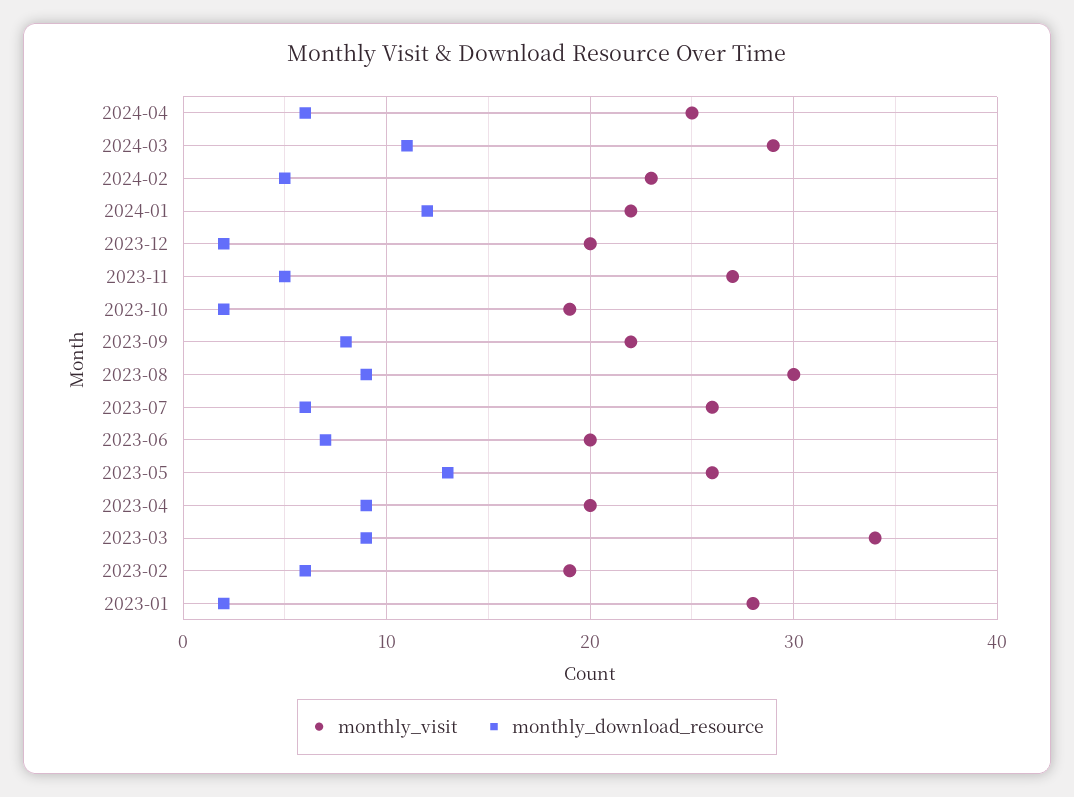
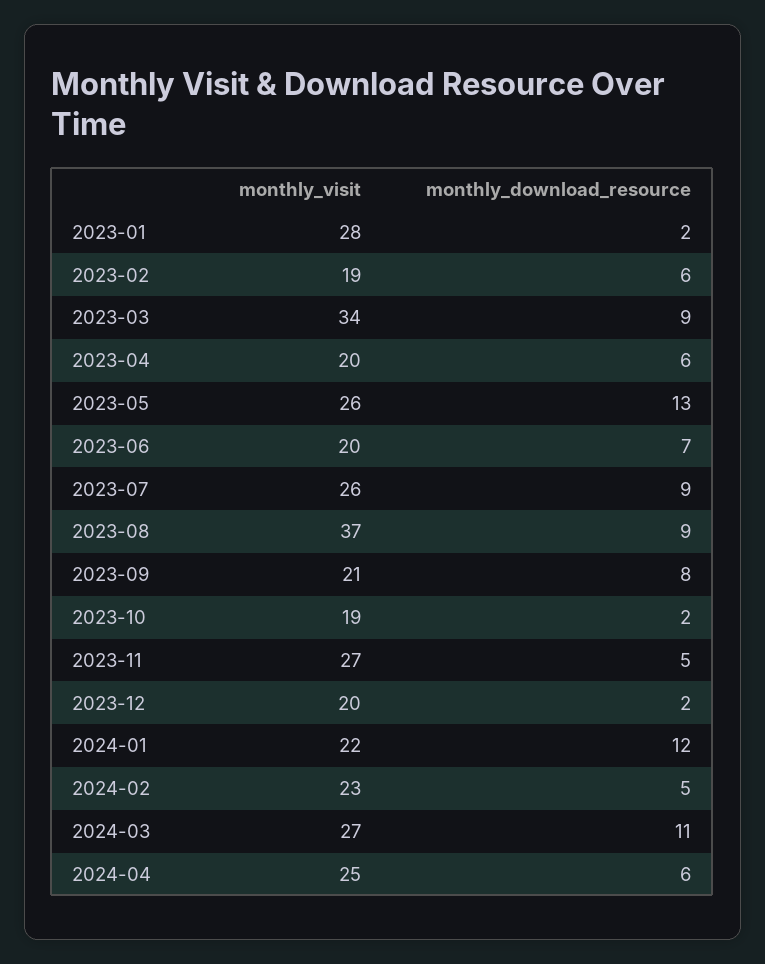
monthly_visit, 2024-03: 29 -> 27
monthly_visit, 2023-09: 22 -> 21
monthly_visit, 2023-08: 30 -> 37
monthly_download_resource, 2023-07: 6 -> 9
monthly_download_resource, 2023-04: 9 -> 6

